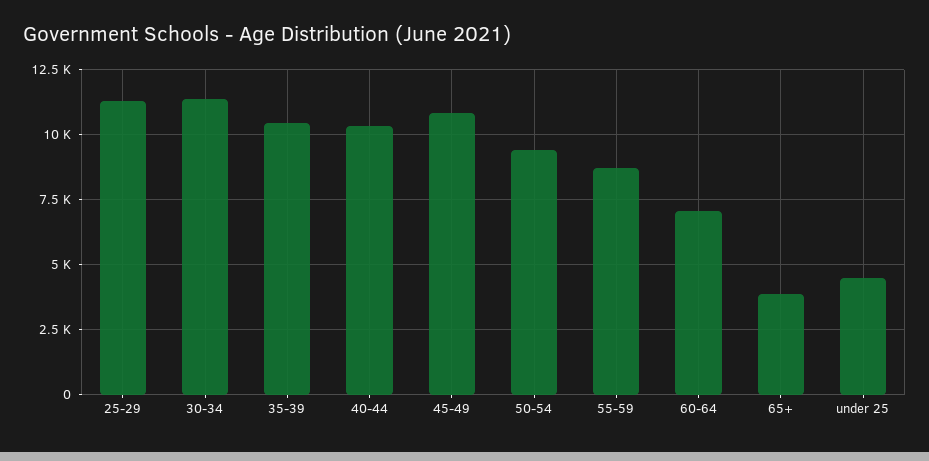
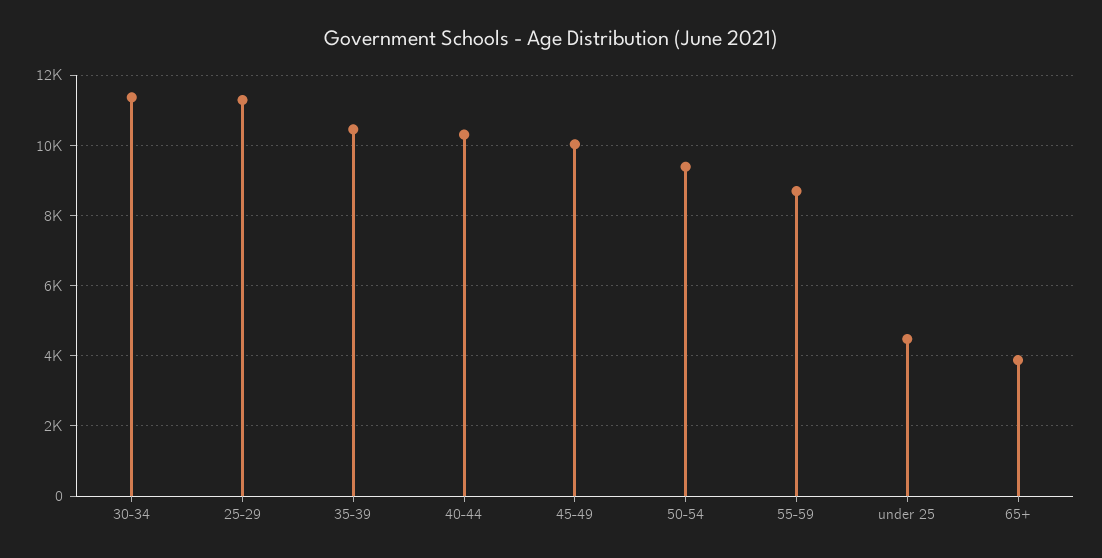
45-49: 10750 -> 10000
60-64: 7000 -> none

